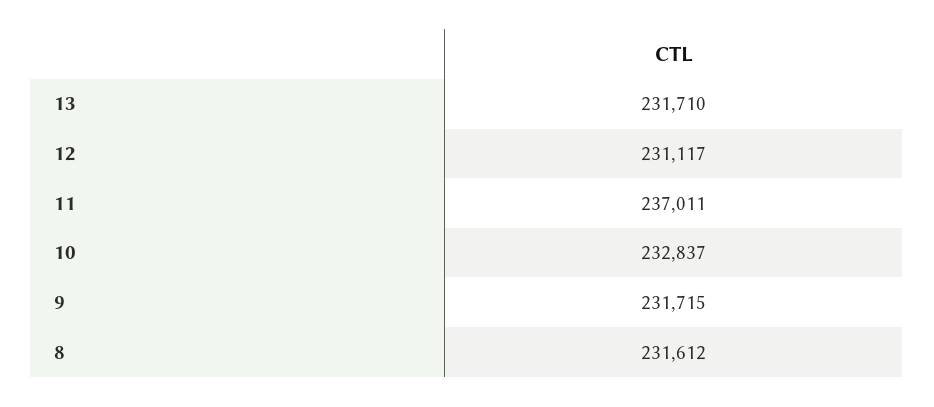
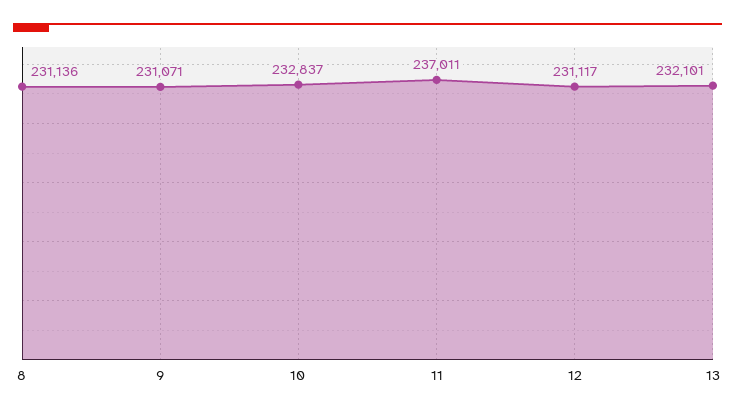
13: 231710 -> 232101
9: 231715 -> 231071
8: 231612 -> 231136

